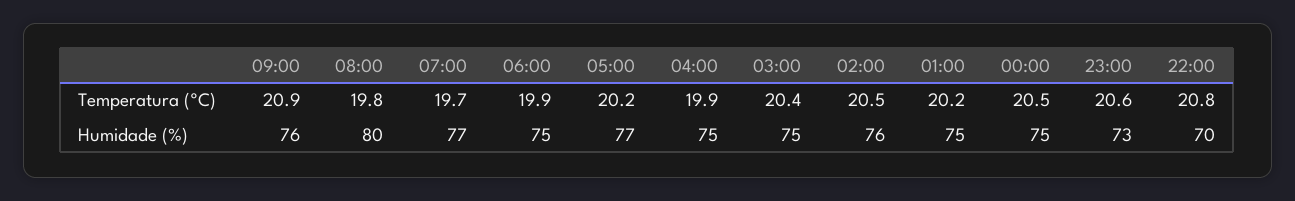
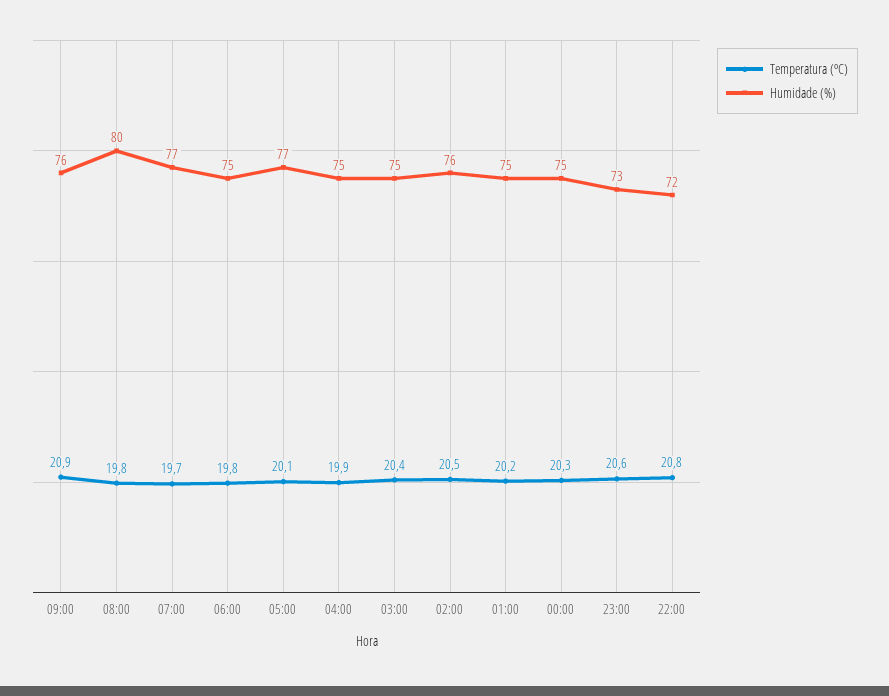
Temperatura (ºC), 06:00: 19.9 -> 19.8
Temperatura (ºC), 05:00: 20.2 -> 20.1
Temperatura (ºC), 00:00: 20.5 -> 20.3
Humidade (%), 22:00: 70 -> 72

